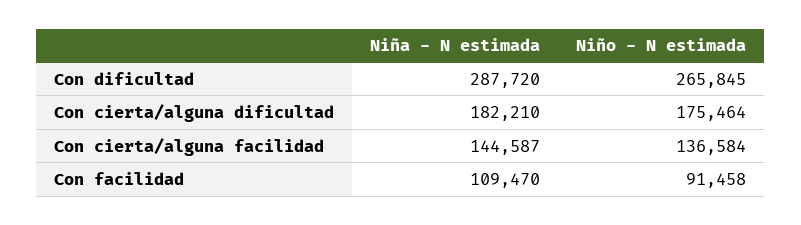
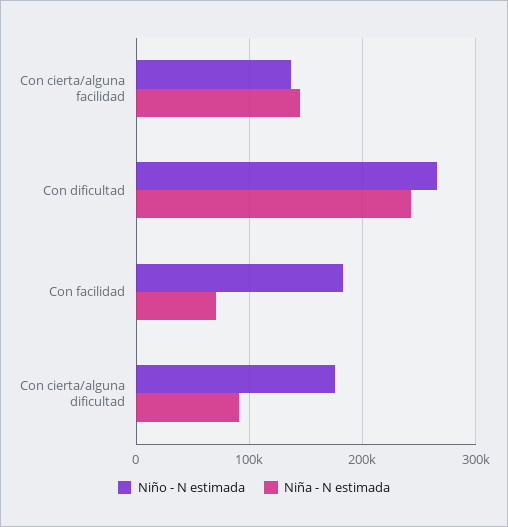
Niña - N estimada, Con dificultad: 287720 -> 240000
Niña - N estimada, Con cierta/alguna dificultad: 182210 -> 90000
Niña - N estimada, Con facilidad: 109470 -> 70000
Niño - N estimada, Con facilidad: 91458 -> 180000

